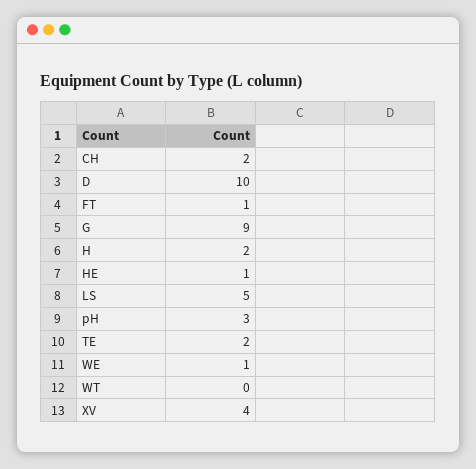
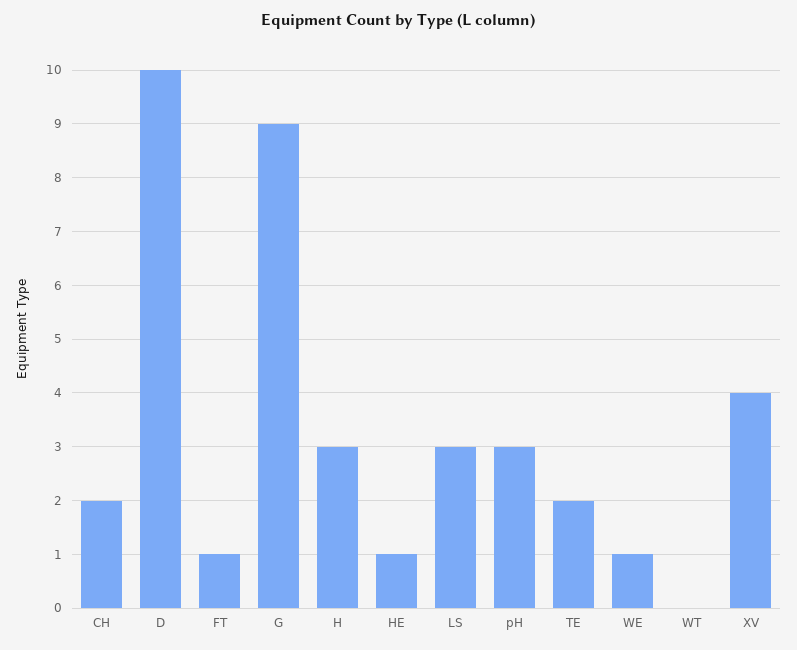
H: 2 -> 3
LS: 5 -> 3

